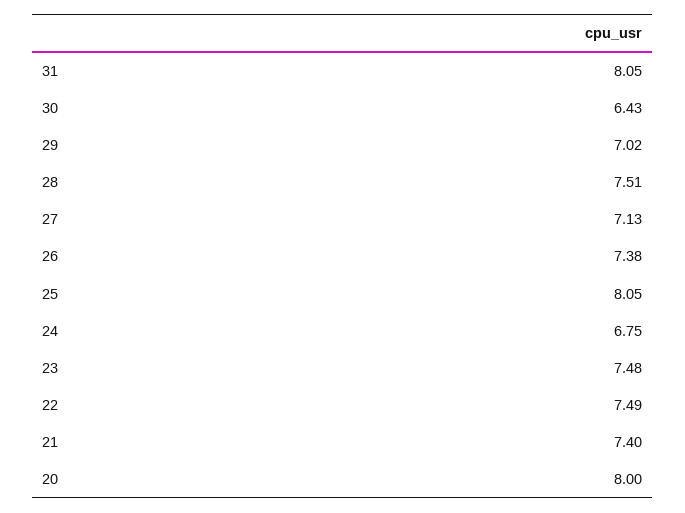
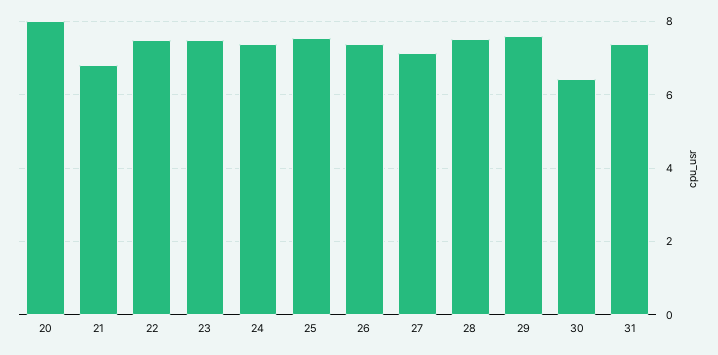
31: 8.05 -> 7.4
29: 7.02 -> 7.6
25: 8.05 -> 7.6
24: 6.75 -> 7.4
21: 7.4 -> 6.8

